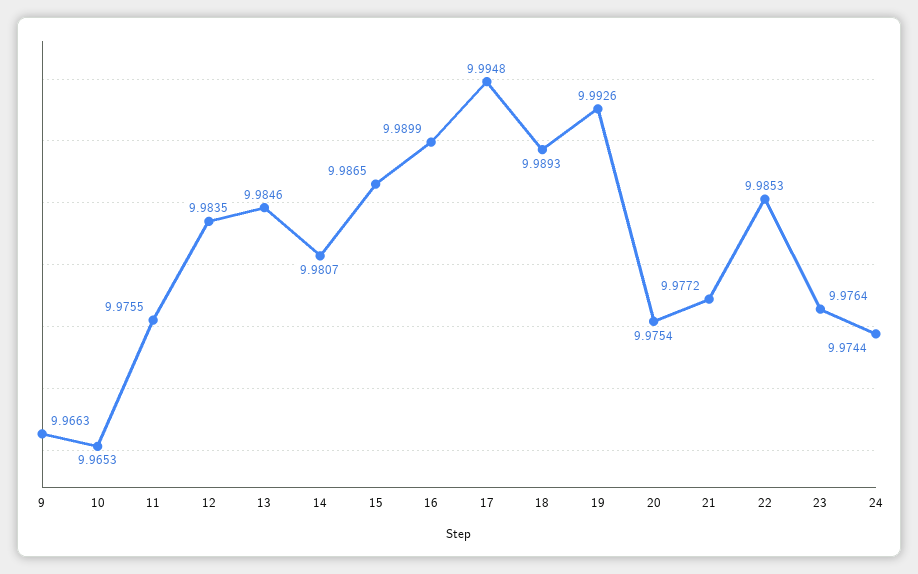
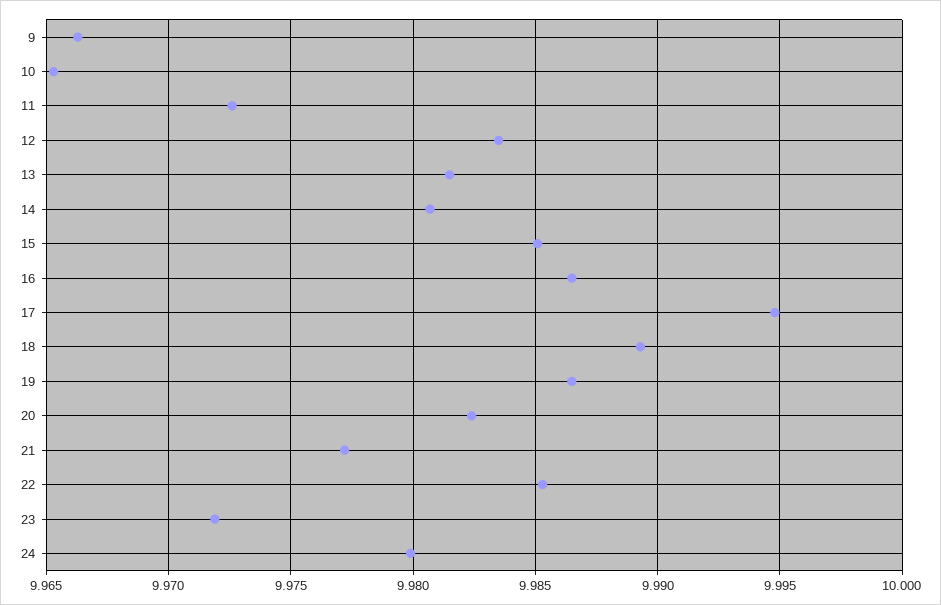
11: 9.9755 -> 9.9725
13: 9.9846 -> 9.9815
15: 9.9865 -> 9.985
16: 9.9899 -> 9.9865
19: 9.9926 -> 9.9865
20: 9.9754 -> 9.9825
23: 9.9764 -> 9.972
24: 9.9744 -> 9.98

